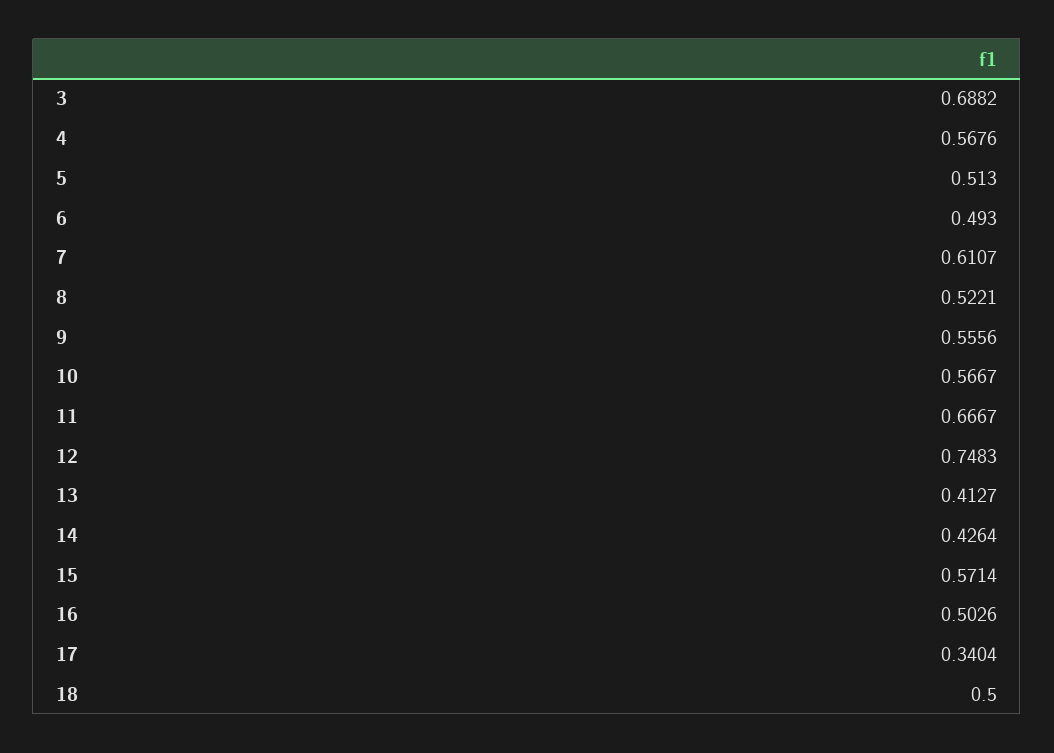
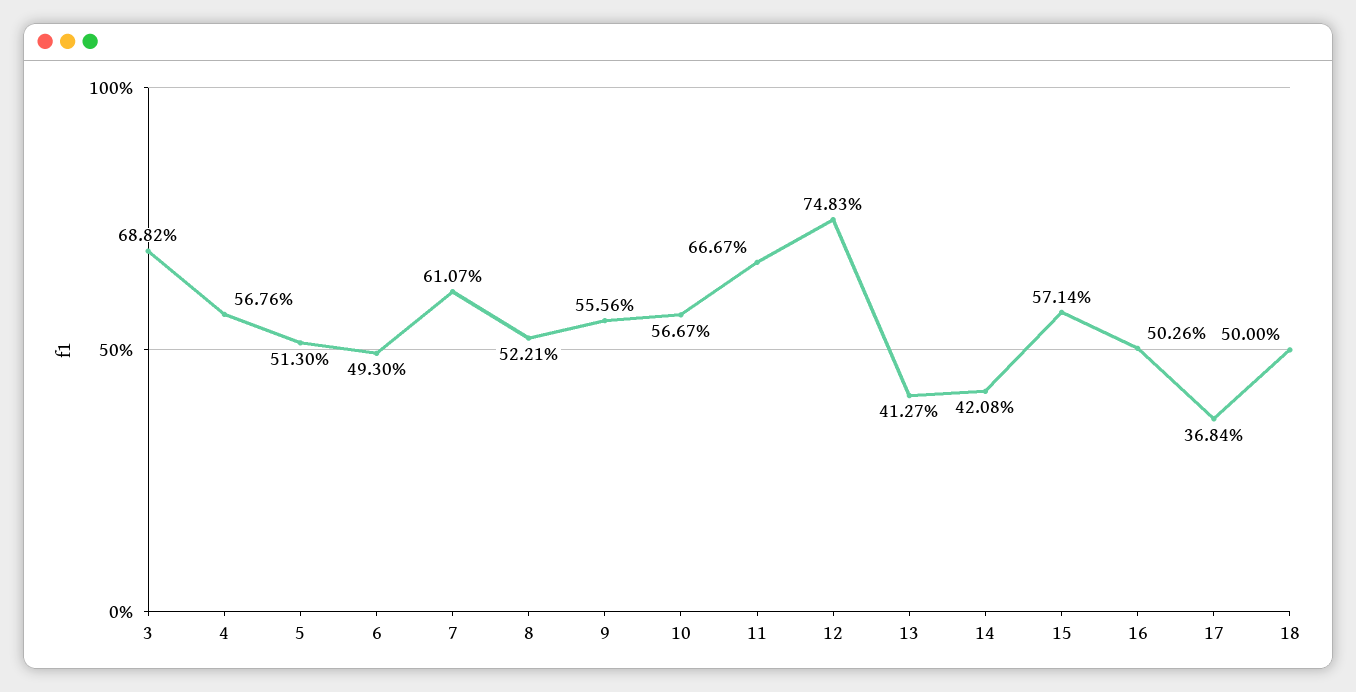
14: 0.4264 -> 0.4208
17: 0.3404 -> 0.3684

